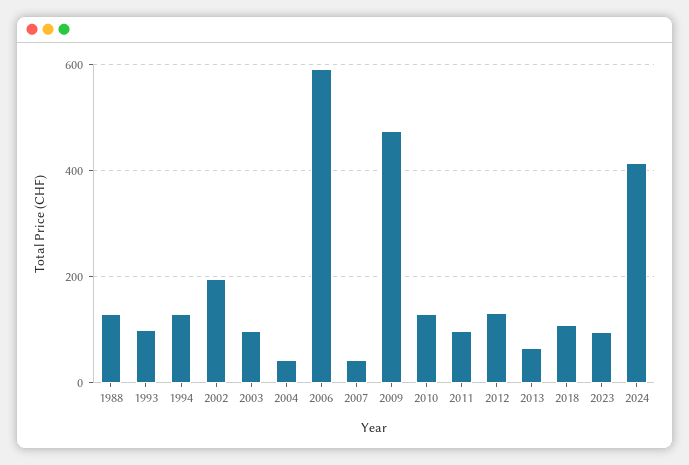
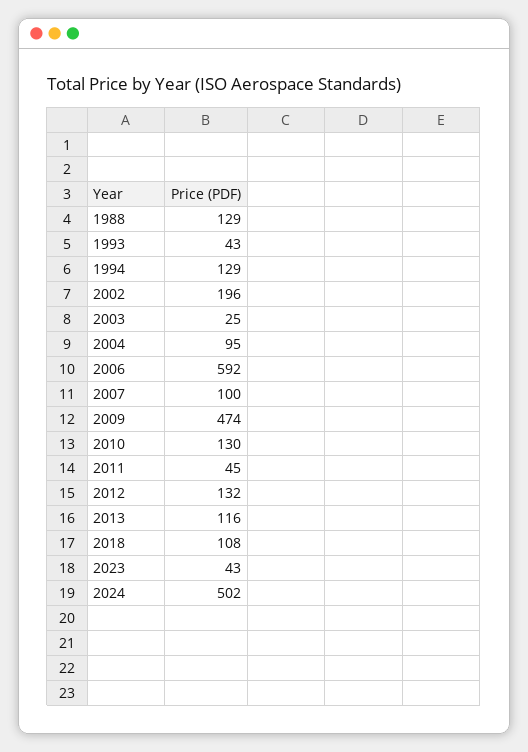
1993: 100 -> 43
2003: 100 -> 25
2004: 40 -> 95
2007: 40 -> 100
2011: 100 -> 45
2013: 60 -> 116
2023: 100 -> 43
2024: 420 -> 502

